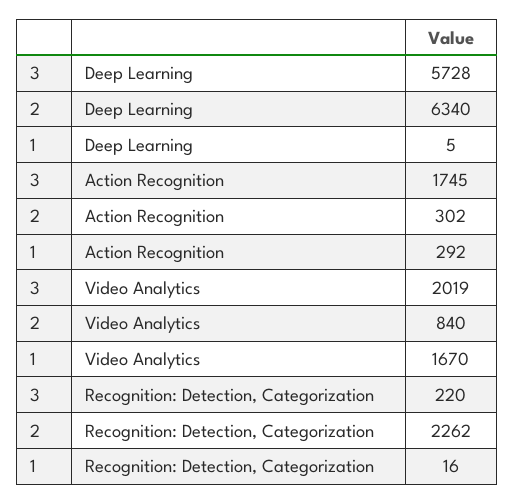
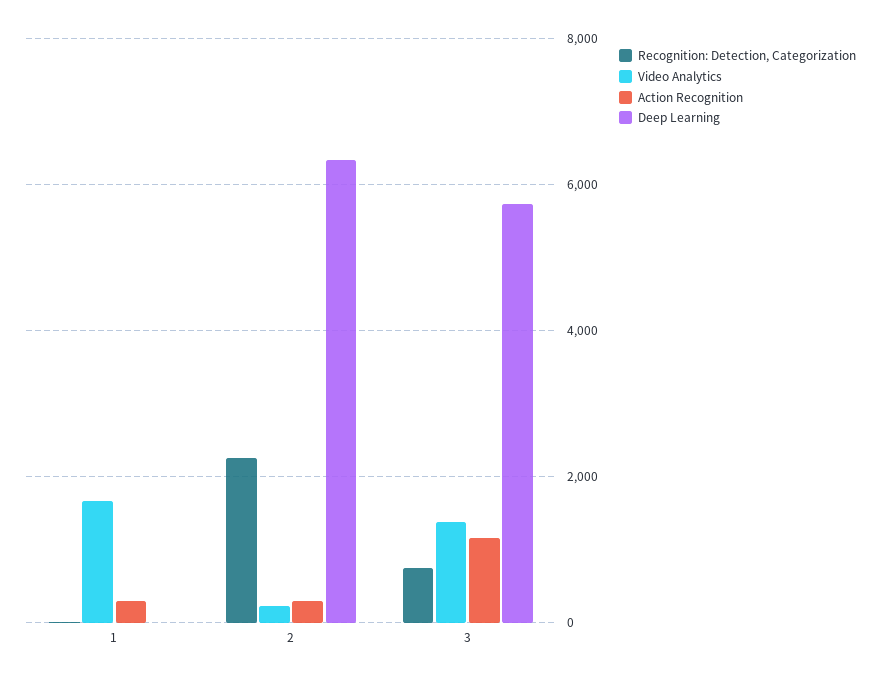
Action Recognition, 3: 1745 -> 1200
Video Analytics, 3: 2019 -> 1400
Video Analytics, 2: 840 -> 200
Recognition: Detection, Categorization, 3: 220 -> 800

